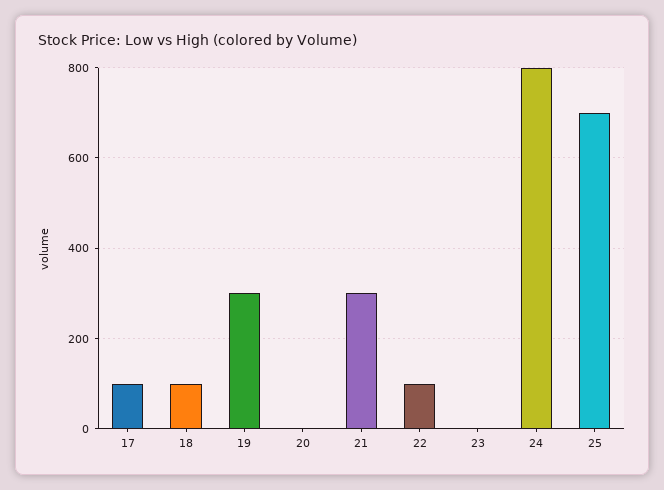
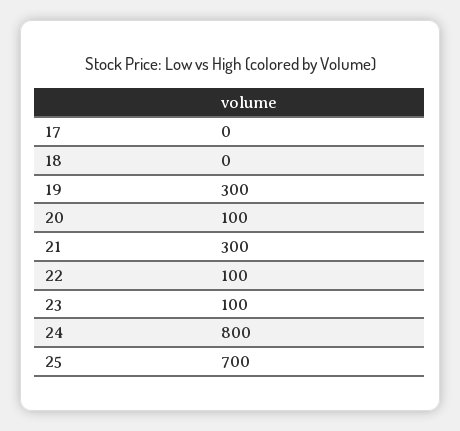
17: 100 -> 0
18: 100 -> 0
20: 0 -> 100
23: 0 -> 100

